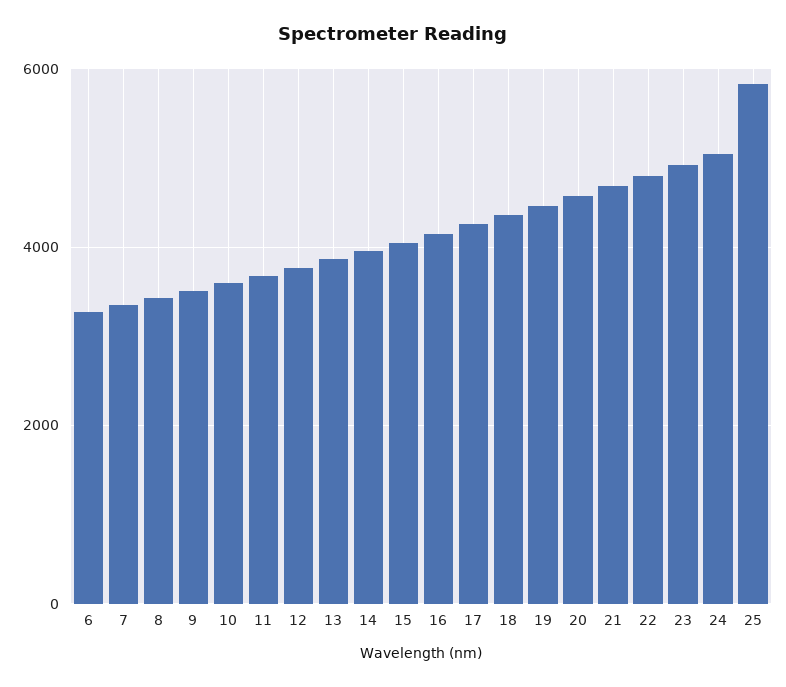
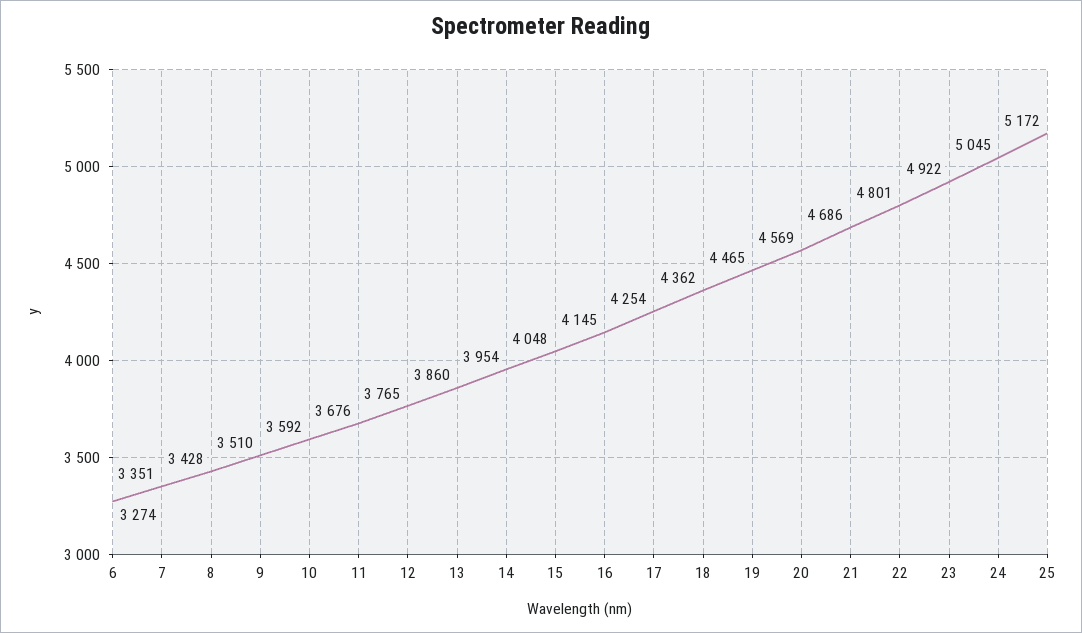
25: 5800 -> 5172

